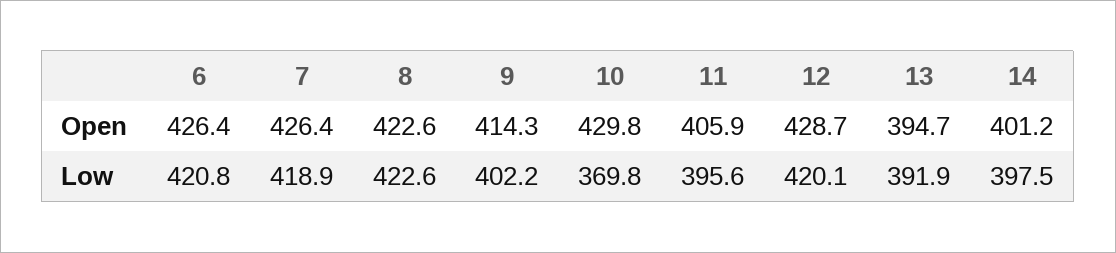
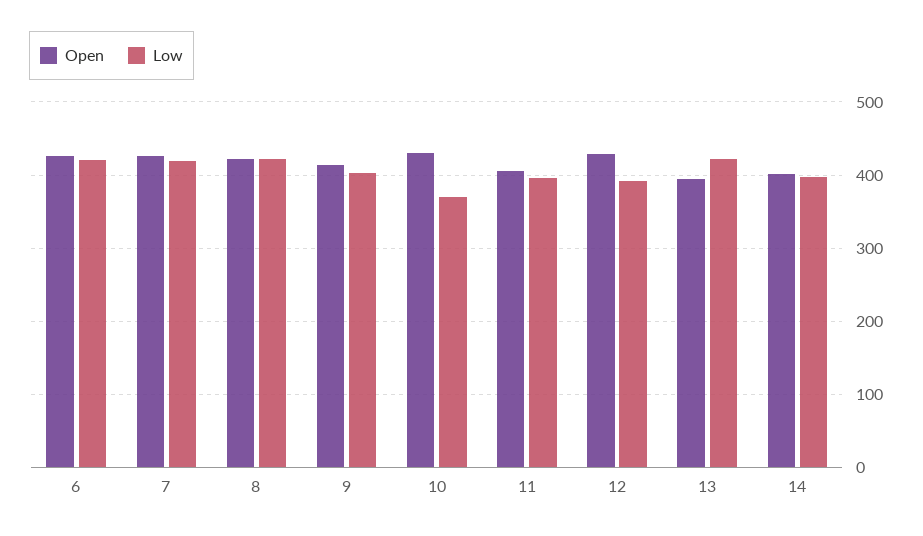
Low, 12: 420.1 -> 390
Low, 13: 391.9 -> 420

